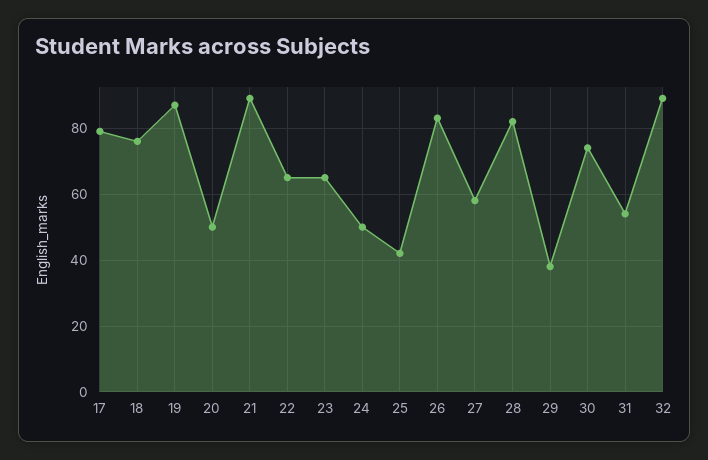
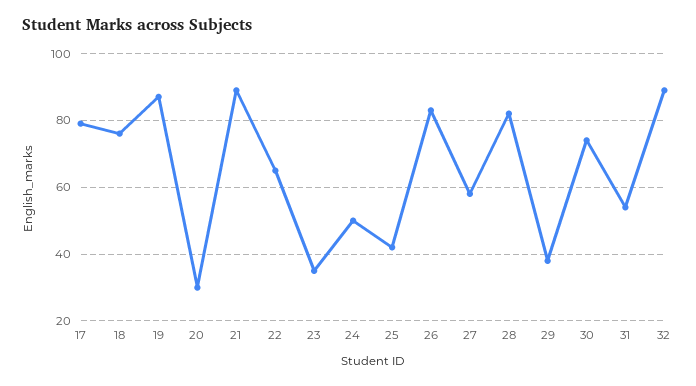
20: 50 -> 30
23: 65 -> 35

